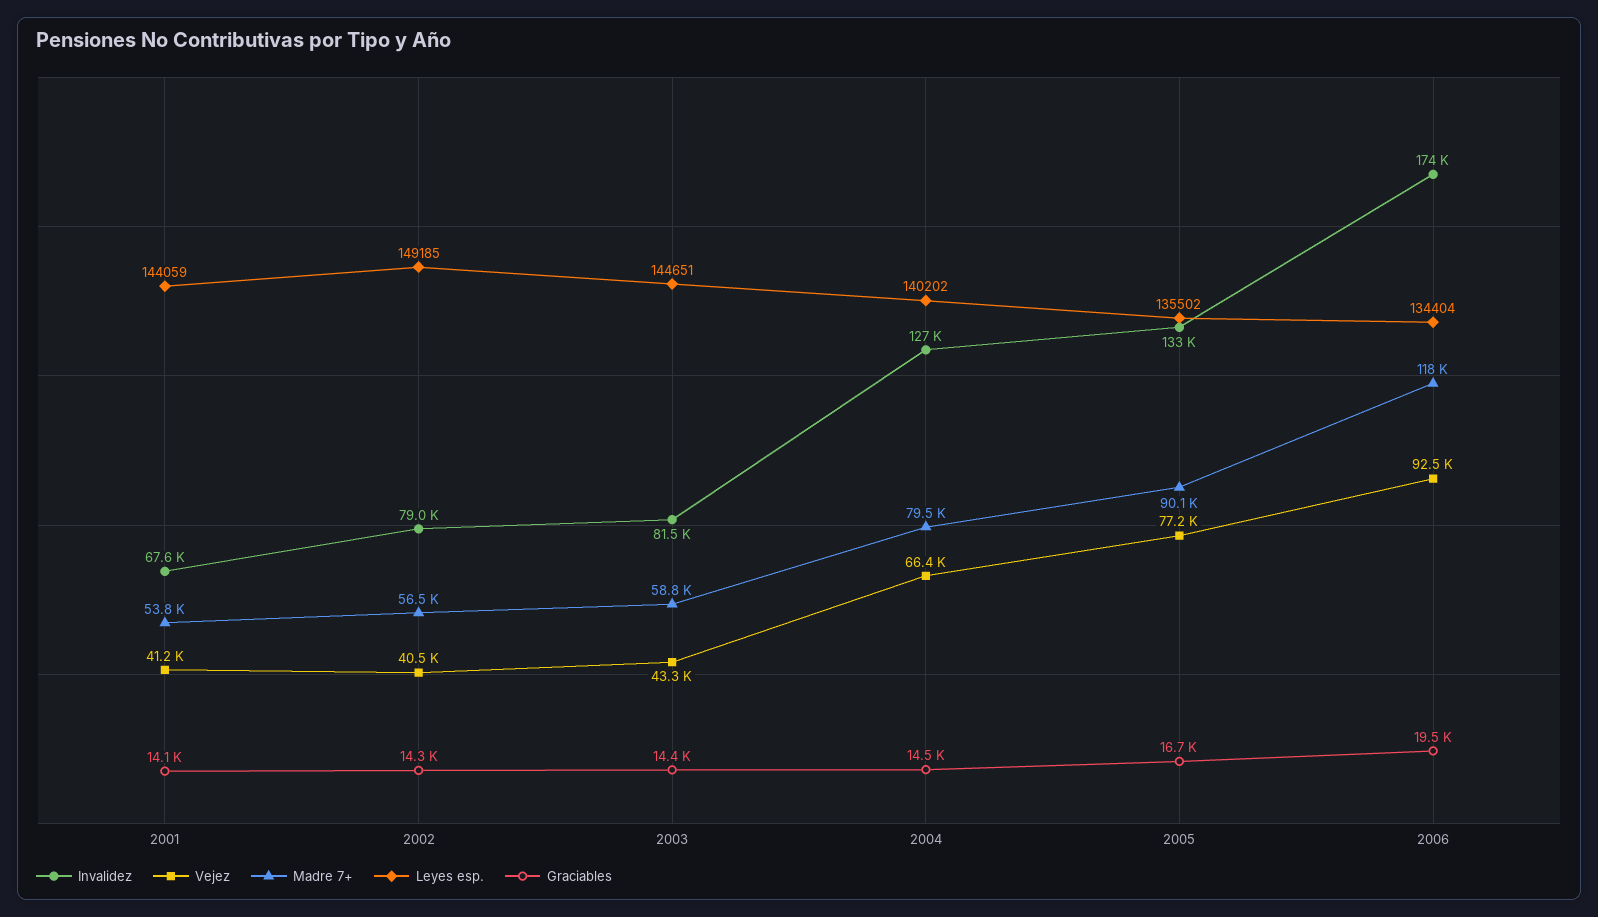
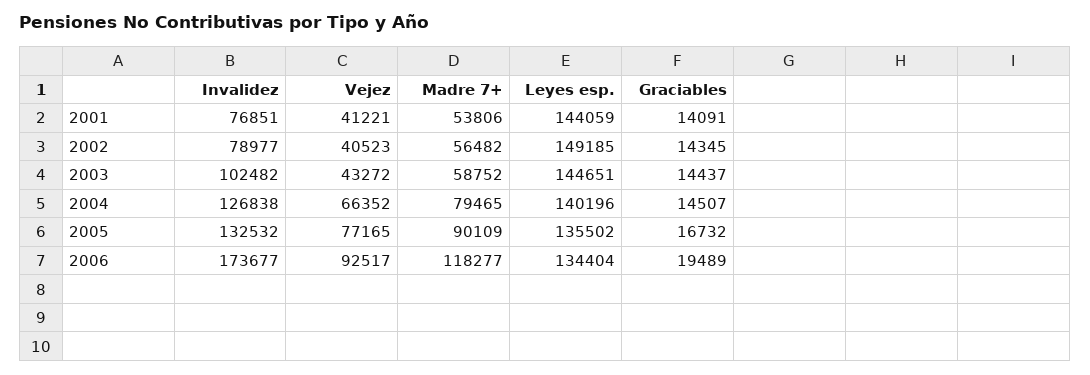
Invalidez, 2001: 67600 -> 76851
Invalidez, 2003: 81500 -> 102482
Leyes esp., 2004: 140202 -> 140196

